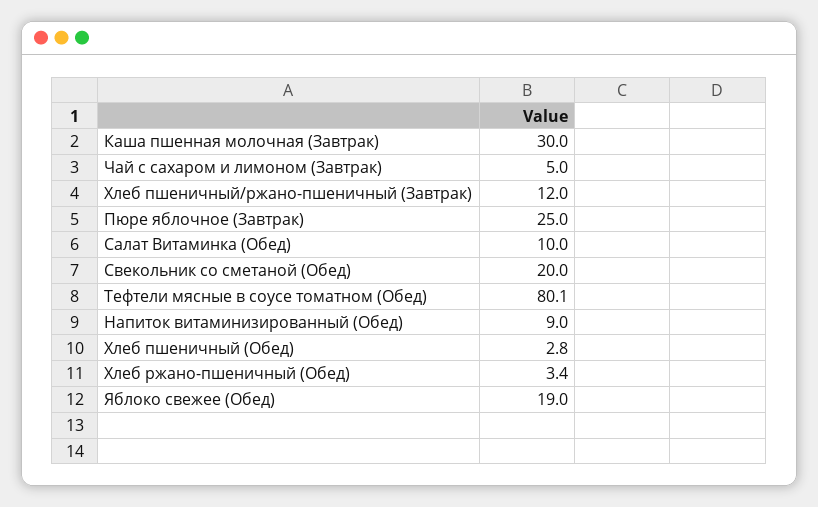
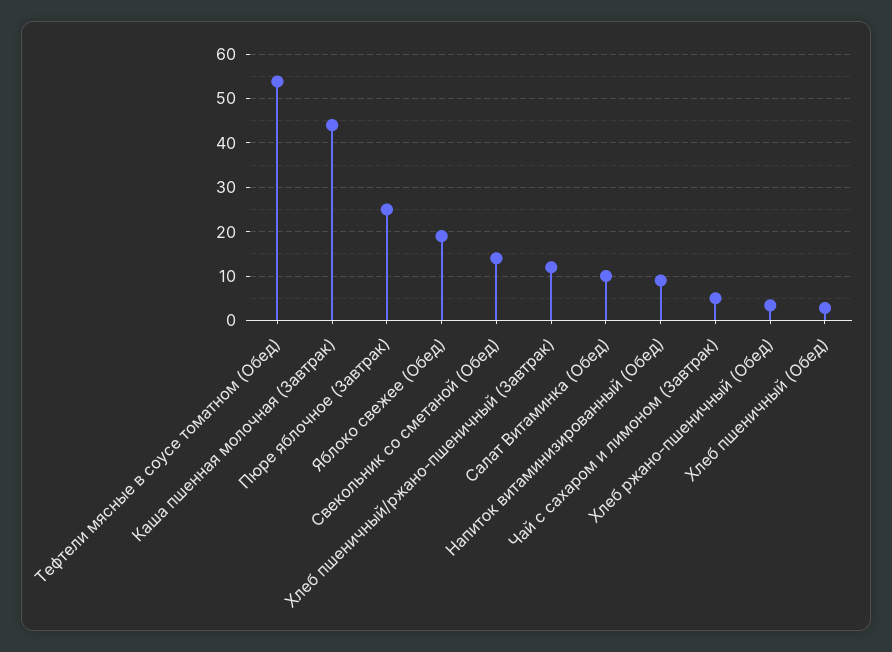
Каша пшенная молочная (Завтрак): 30 -> 44
Свекольник со сметаной (Обед): 20 -> 14
Тефтели мясные в соусе томатном (Обед): 80.1 -> 54

